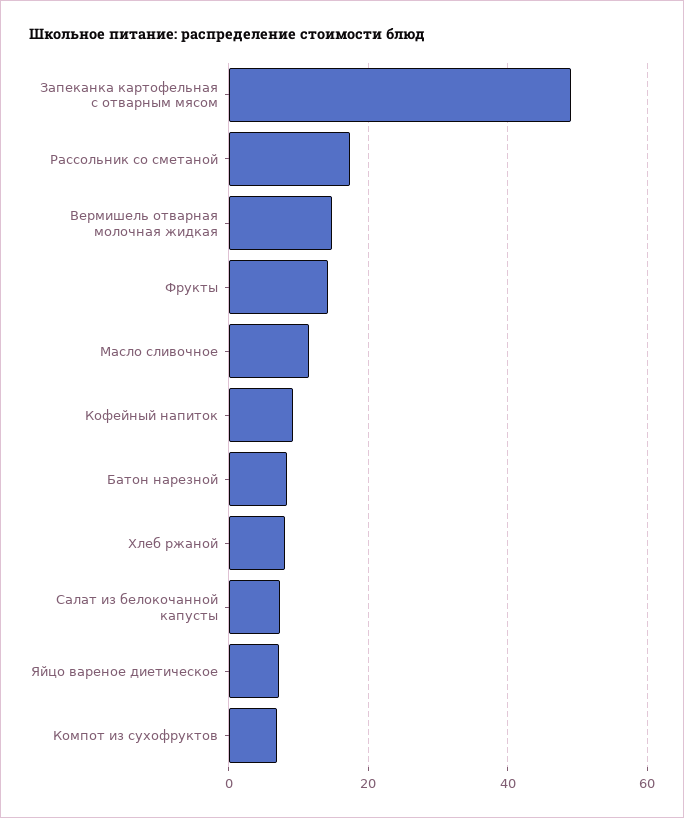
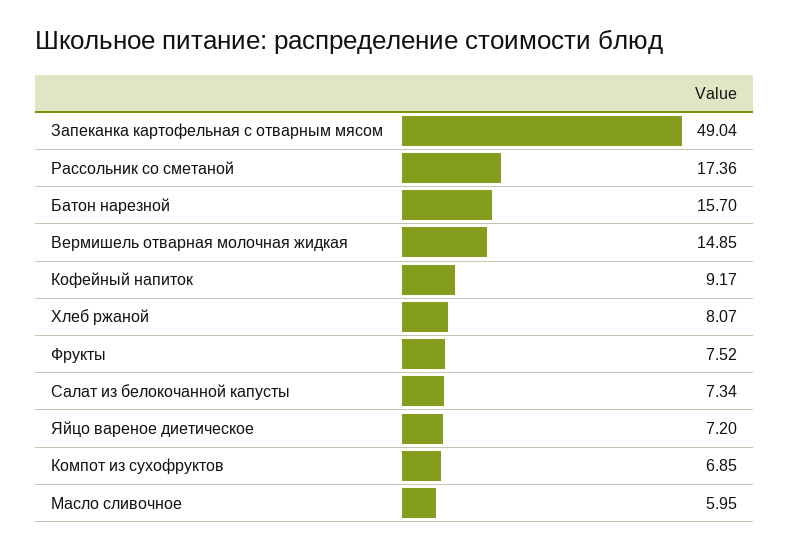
Фрукты: 14 -> 7.52
Масло сливочное: 12 -> 5.95
Батон нарезной: 8 -> 15.7

